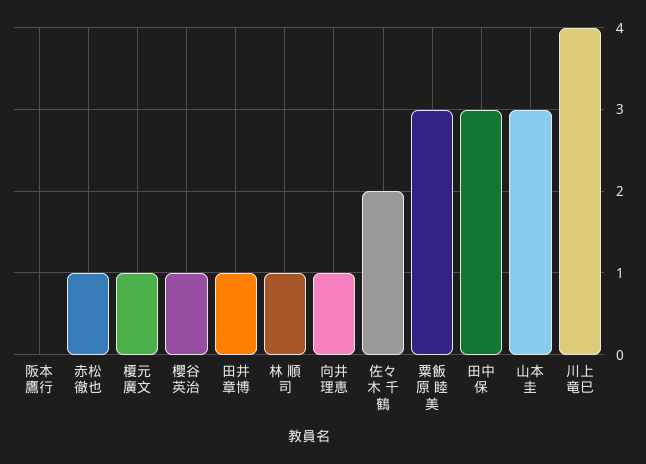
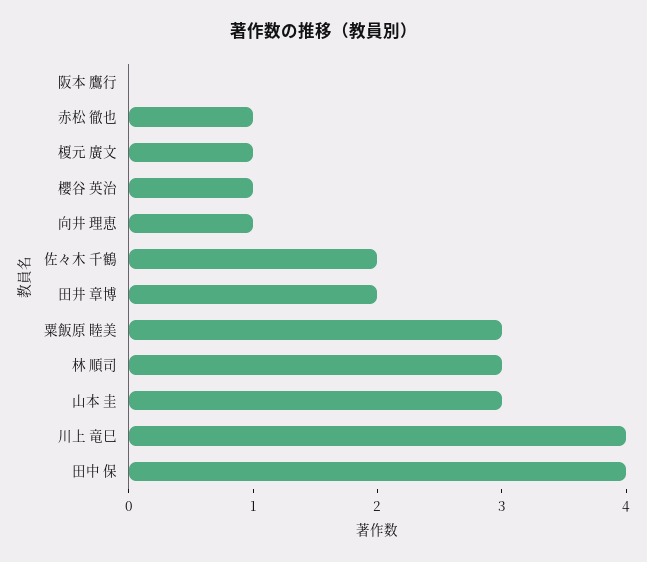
田井 章博: 1 -> 2
林 順司: 1 -> 3
田中 保: 3 -> 4

